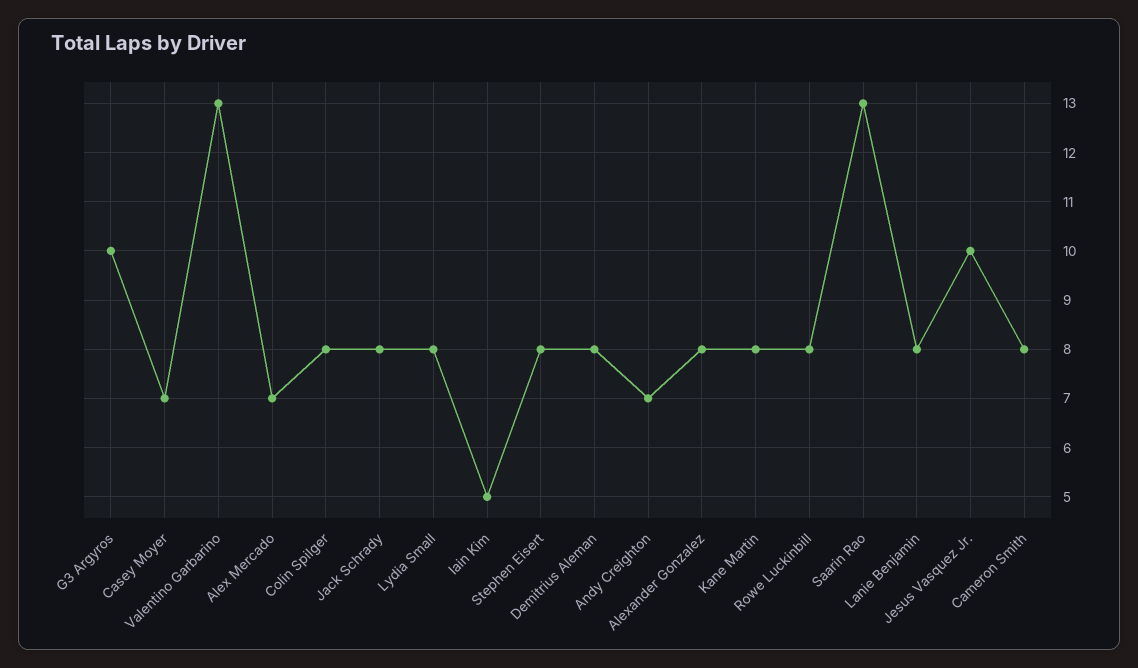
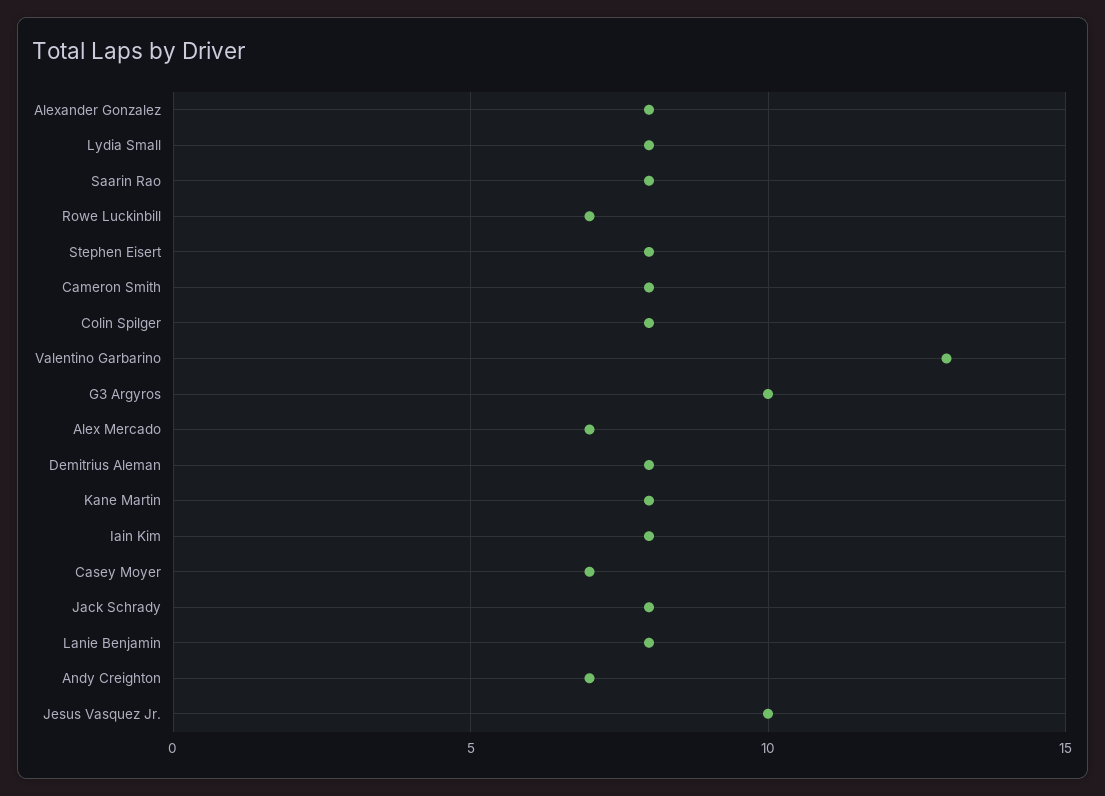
Iain Kim: 5 -> 8
Rowe Luckinbill: 8 -> 7
Saarin Rao: 13 -> 8

